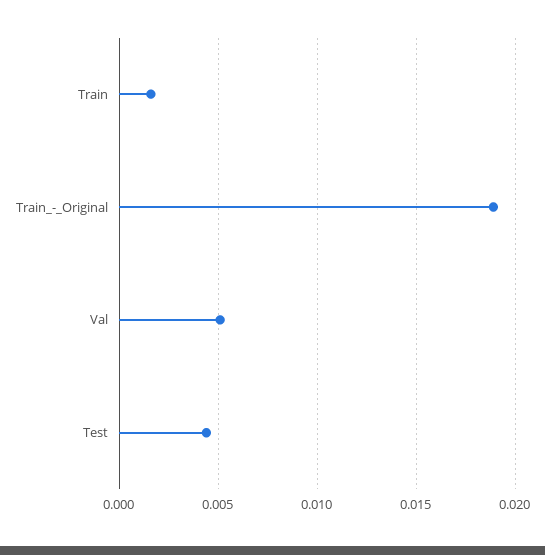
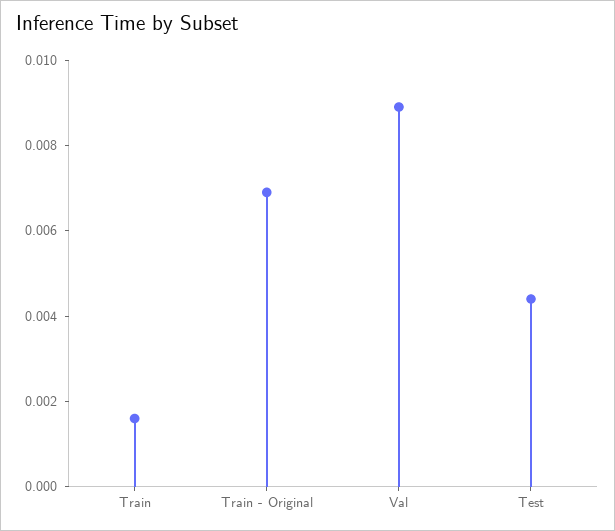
Train_-_Original: 0.019 -> 0.007
Val: 0.005 -> 0.009

